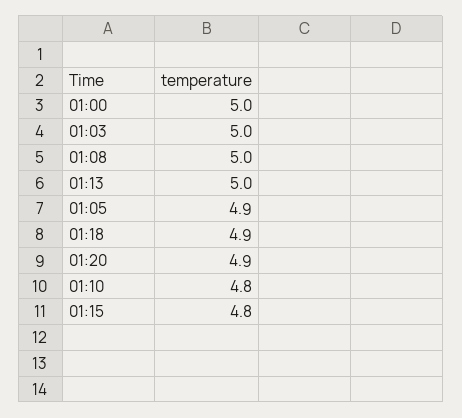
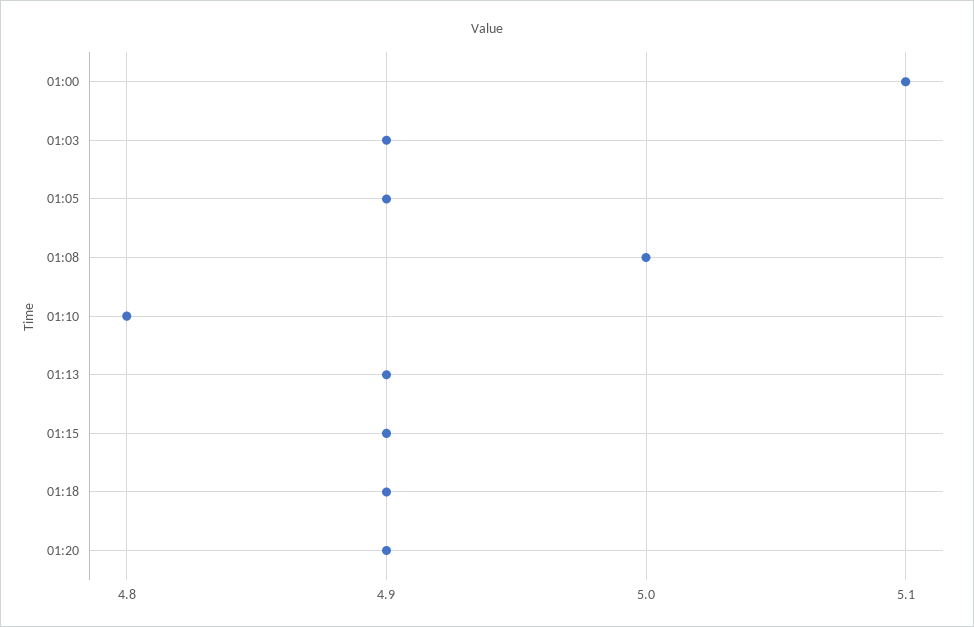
01:00: 5 -> 5.1
01:03: 5 -> 4.9
01:13: 5 -> 4.9
01:15: 4.8 -> 4.9

